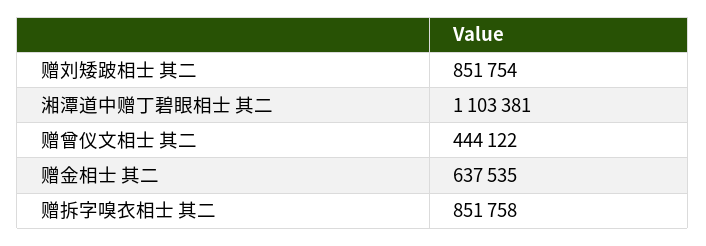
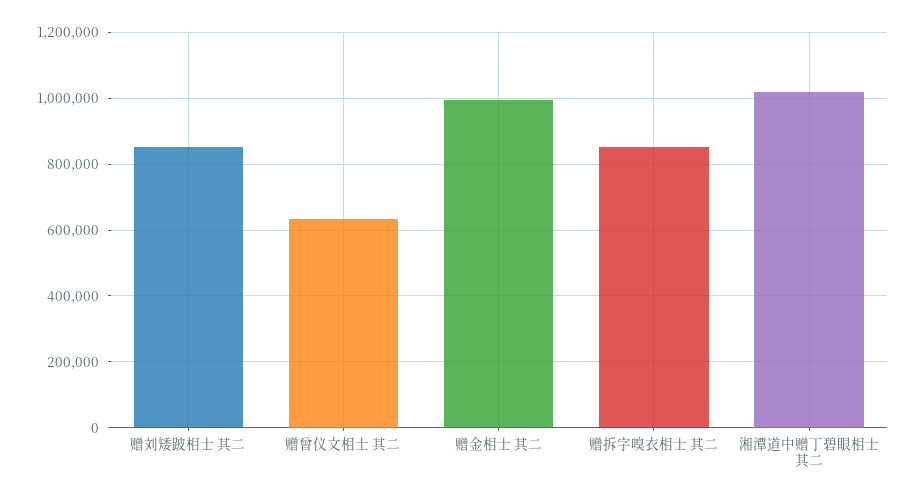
湘潭道中赠丁碧眼相士 其二: 1103381 -> 1020000
赠曾仪文相士 其二: 444122 -> 640000
赠金相士 其二: 637535 -> 1000000

